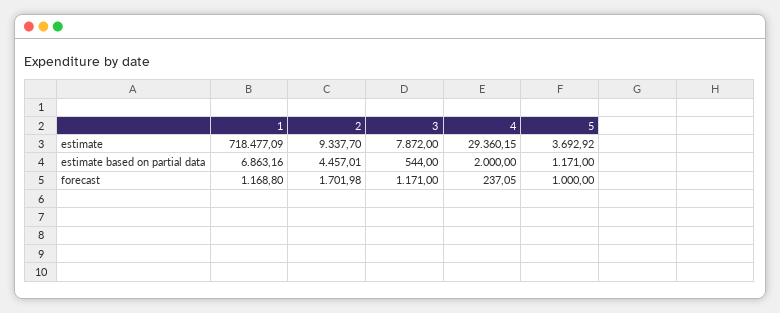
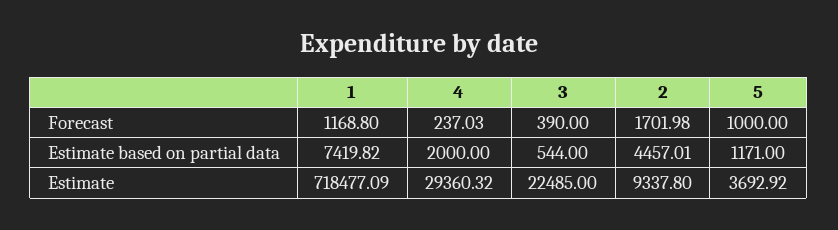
2, estimate: 9337.7 -> 9337.8
3, estimate: 7872 -> 22485
4, estimate: 29360.15 -> 29360.32
1, estimate based on partial data: 6863.16 -> 7419.82
3, forecast: 1171 -> 390
4, forecast: 237.05 -> 237.03

